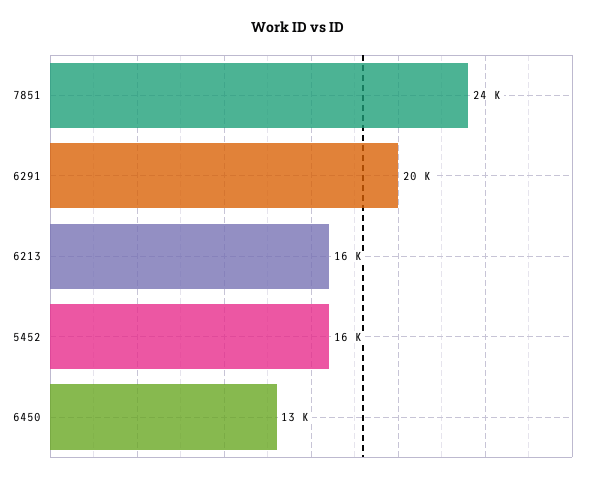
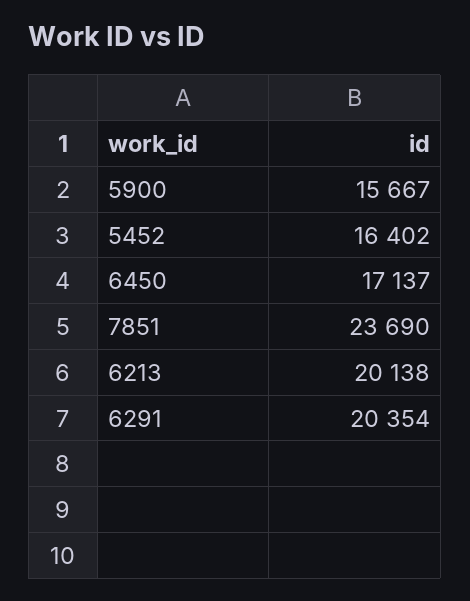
6213: 16000 -> 20138
6450: 13000 -> 17137
5900: none -> 15667

